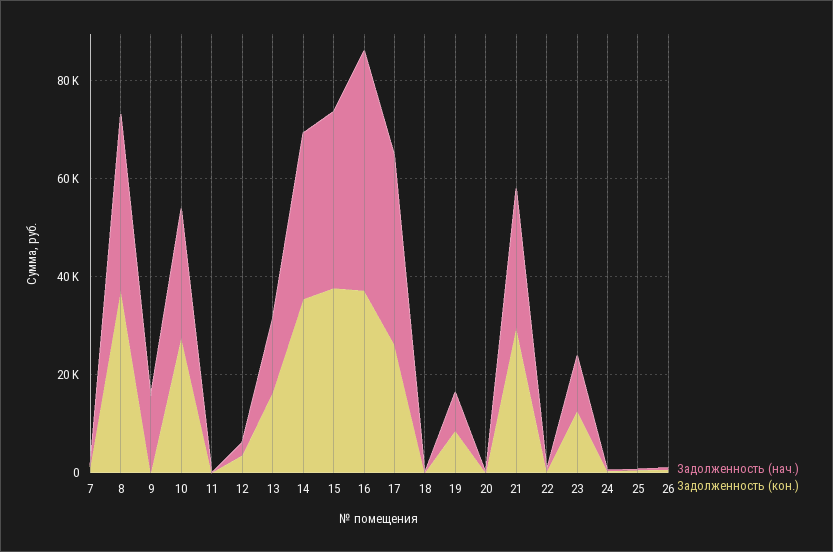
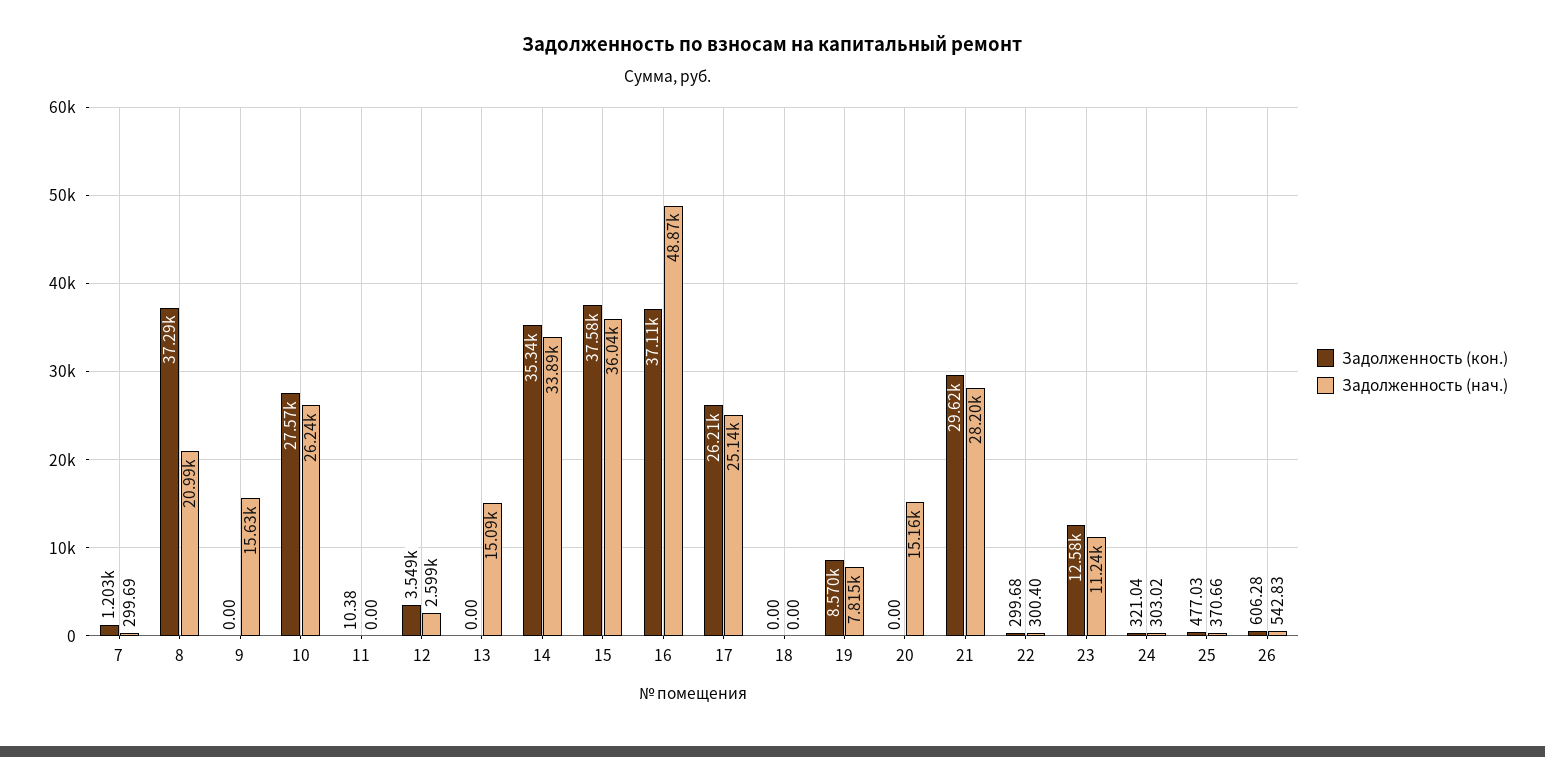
Задолженность (нач.), 8: 35000 -> 20990
Задолженность (кон.), 13: 15000 -> 0
Задолженность (нач.), 17: 40000 -> 25140
Задолженность (нач.), 20: 0 -> 15160

